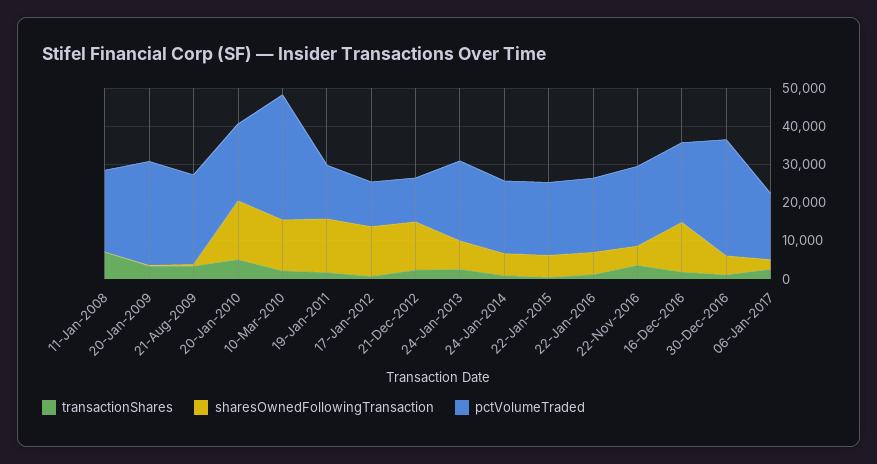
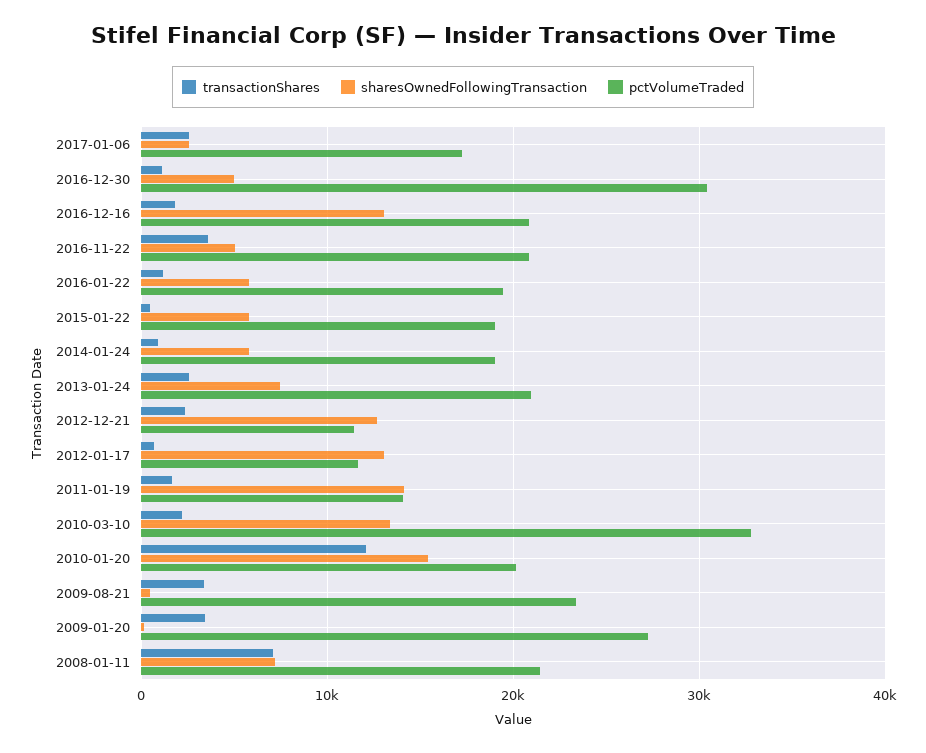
sharesOwnedFollowingTransaction, 11-Jan-2008: 0 -> 7000
transactionShares, 20-Jan-2010: 5000 -> 12000

